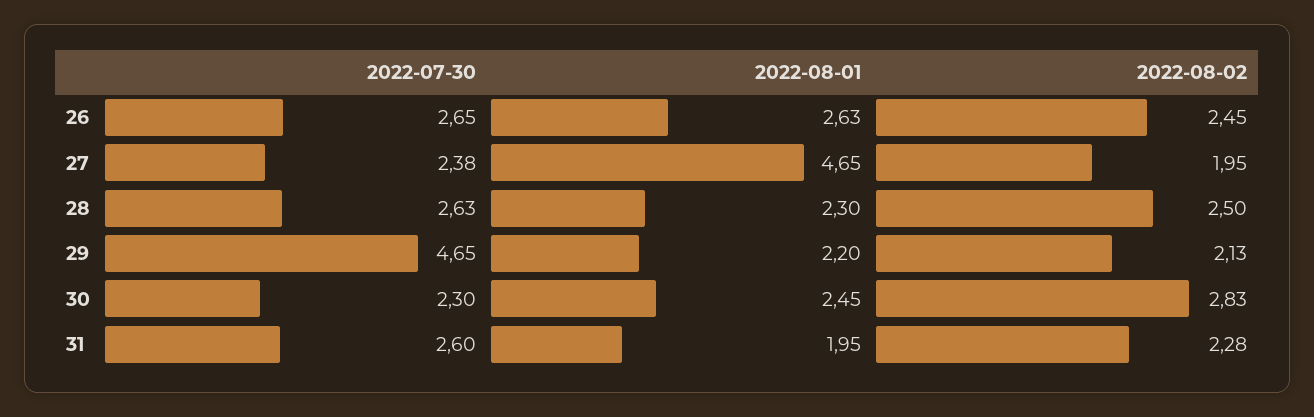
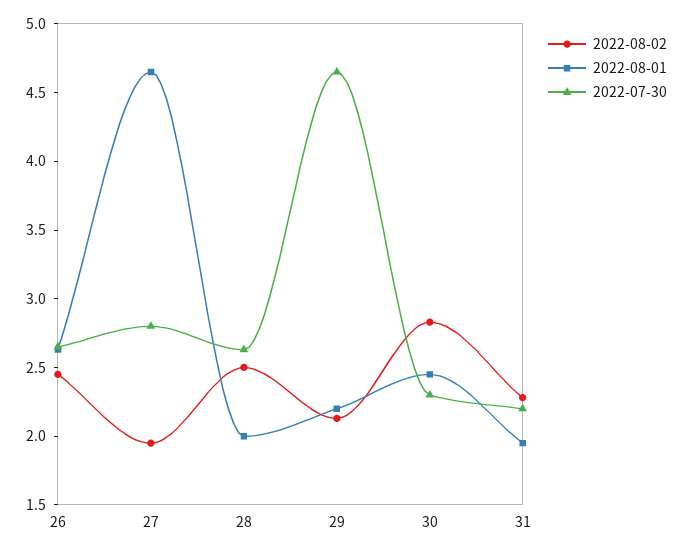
2022-07-30, 27: 2.38 -> 2.8
2022-08-01, 28: 2.3 -> 2
2022-07-30, 31: 2.6 -> 2.2

